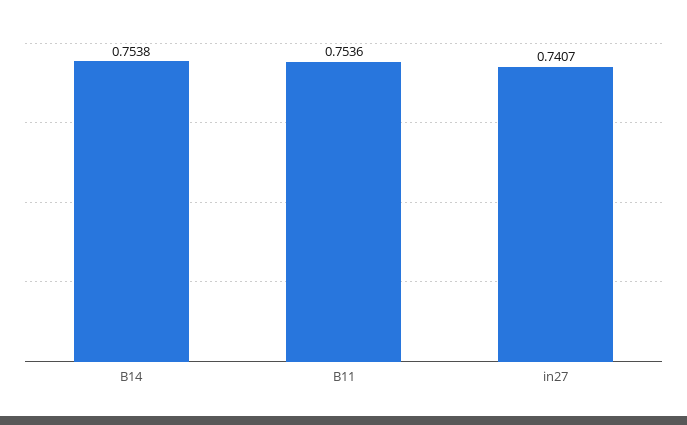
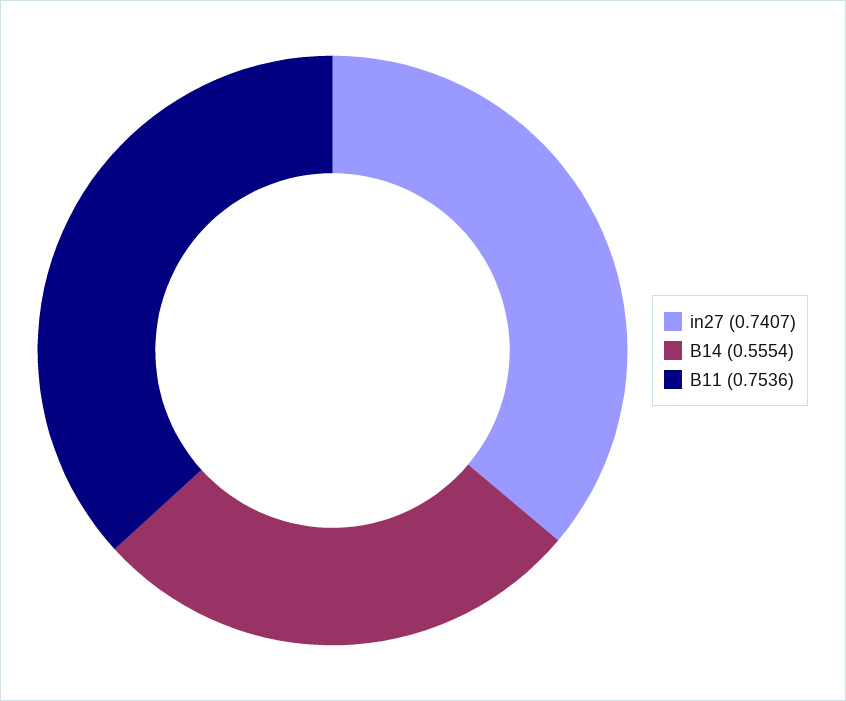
B14: 0.7538 -> 0.5554

